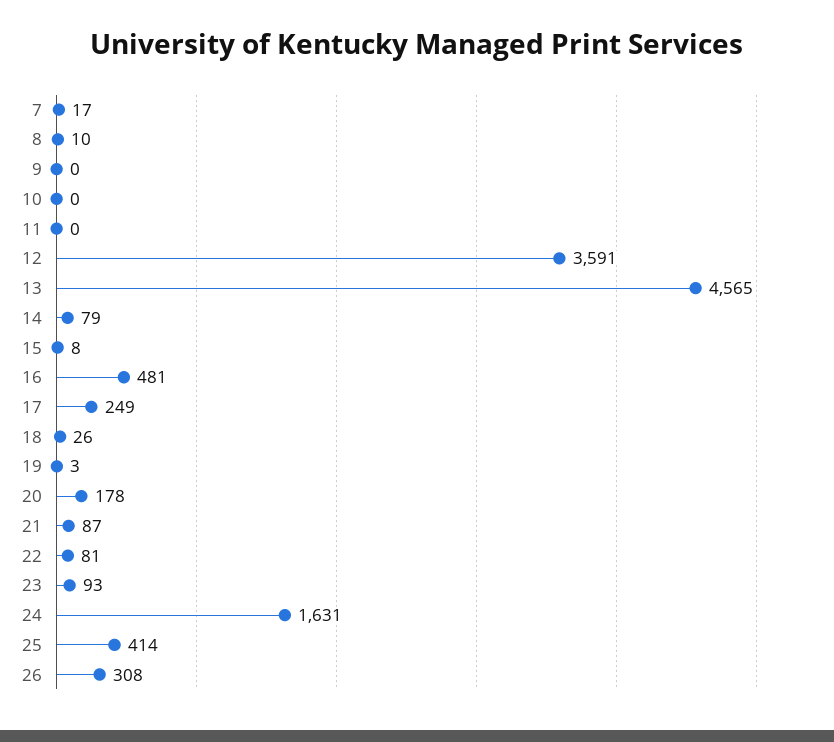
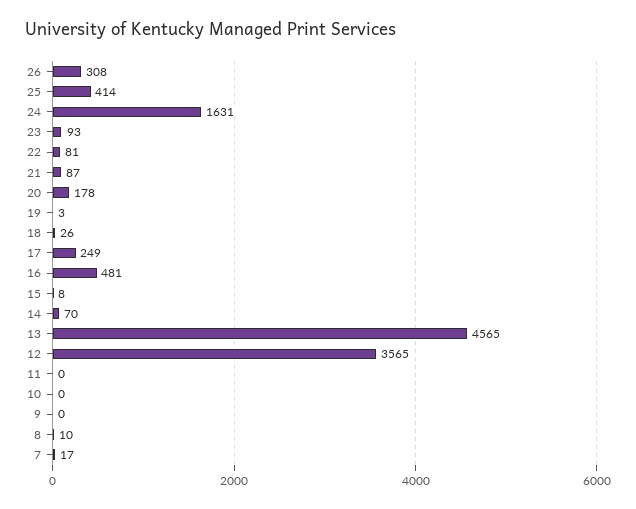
12: 3591 -> 3565
14: 79 -> 70

